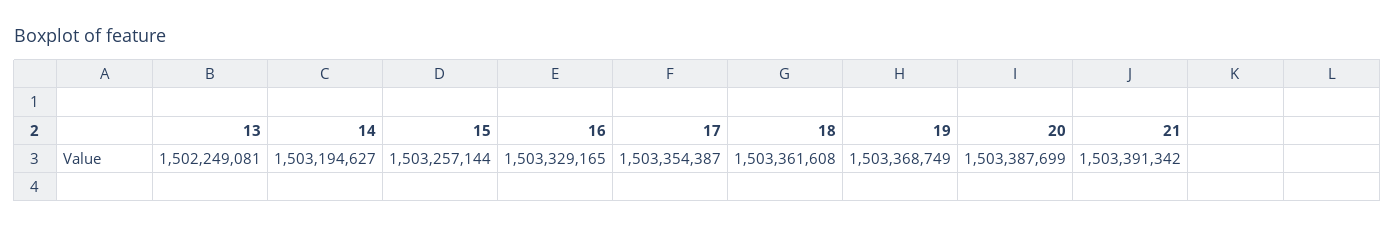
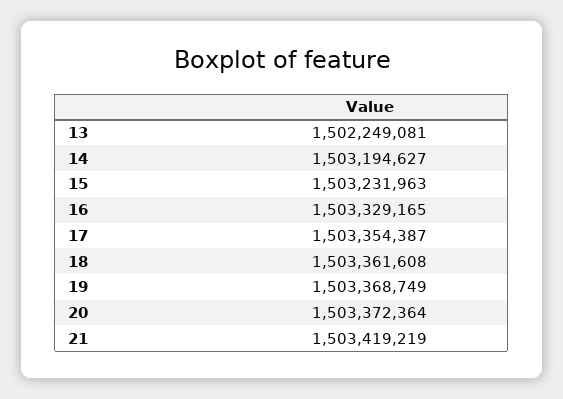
15: 1503257144 -> 1503231963
20: 1503387699 -> 1503372364
21: 1503391342 -> 1503419219

